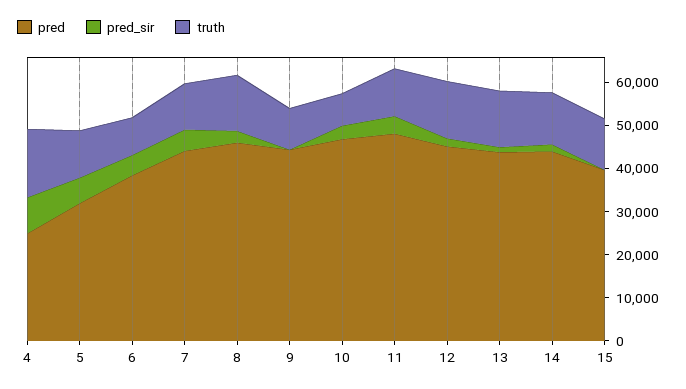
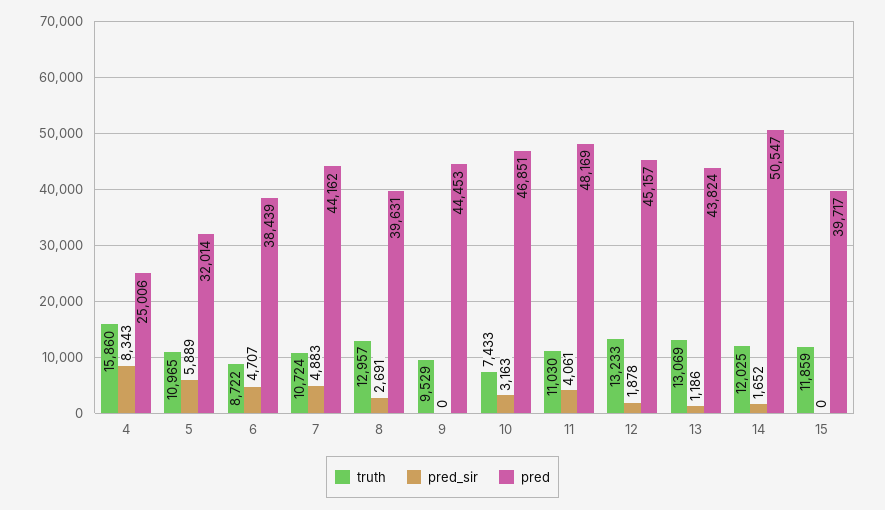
pred, 8: 46000 -> 39631
pred, 14: 44000 -> 50547

